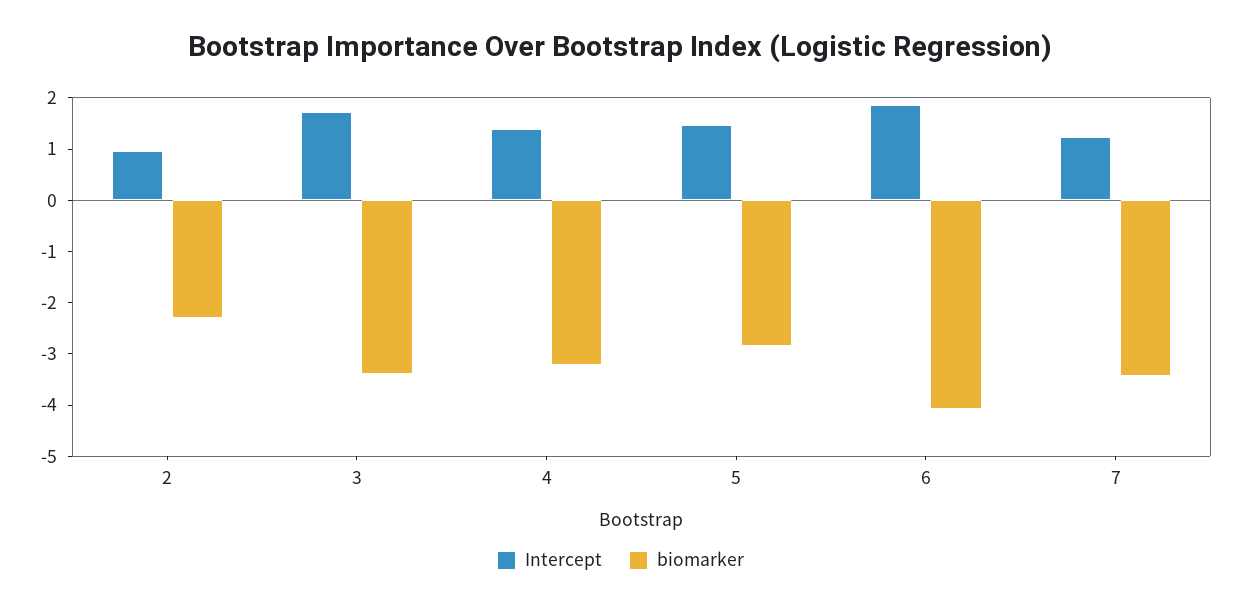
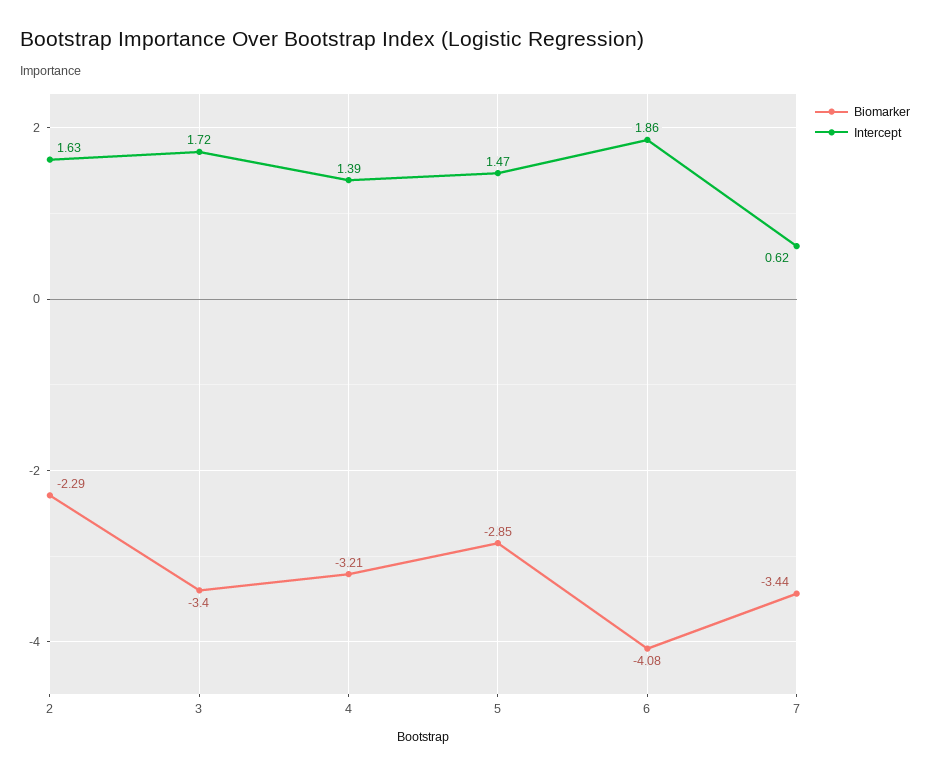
Intercept, 2: 1 -> 1.63
Intercept, 7: 1.2 -> 0.62

